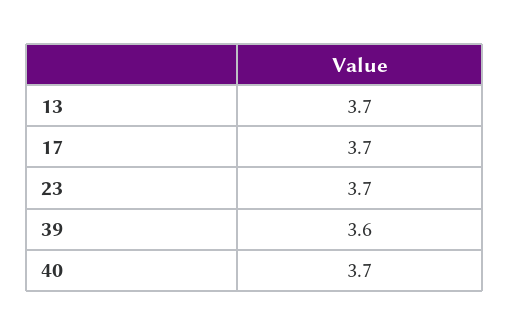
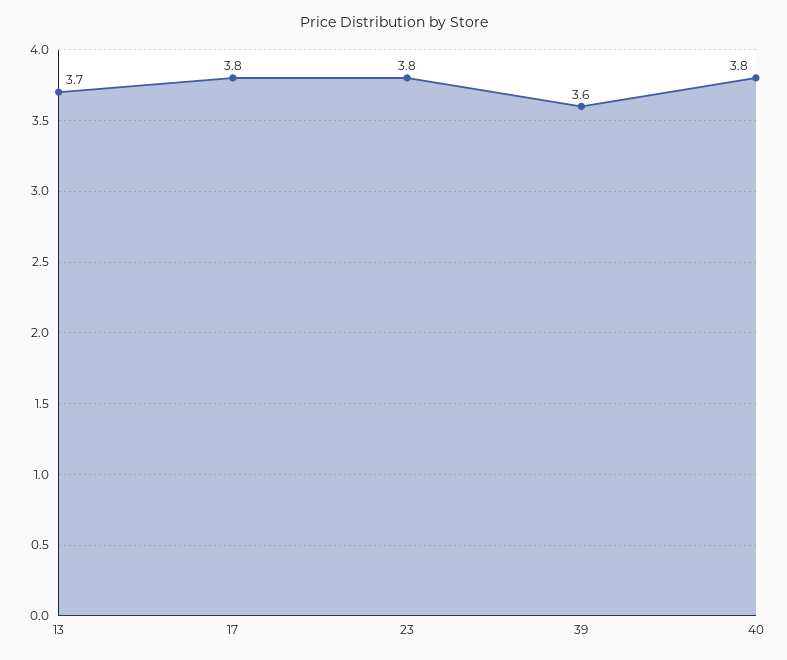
17: 3.7 -> 3.8
23: 3.7 -> 3.8
40: 3.7 -> 3.8

